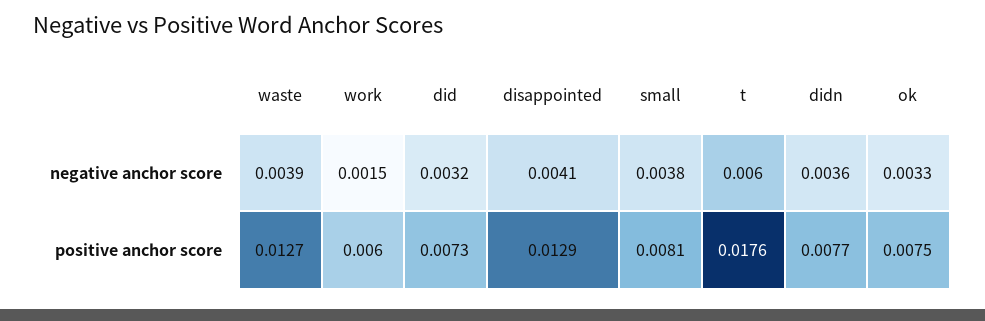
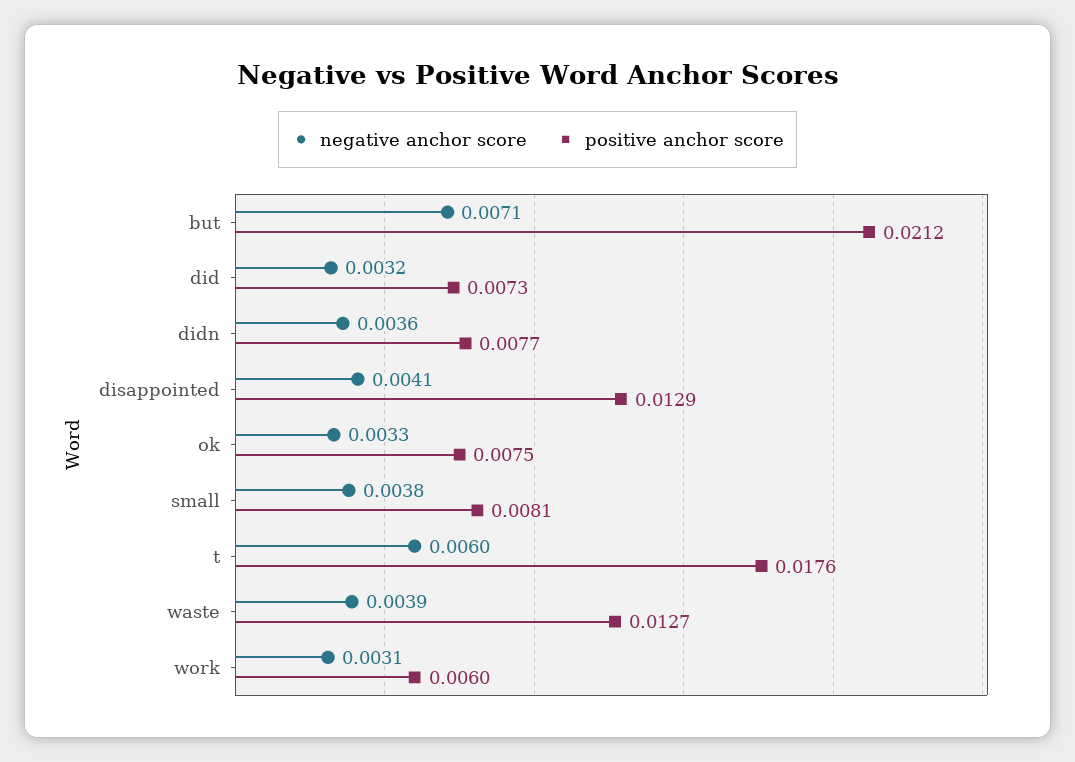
negative anchor score, work: 0.0015 -> 0.0031
negative anchor score, but: none -> 0.0071
positive anchor score, but: none -> 0.0212

